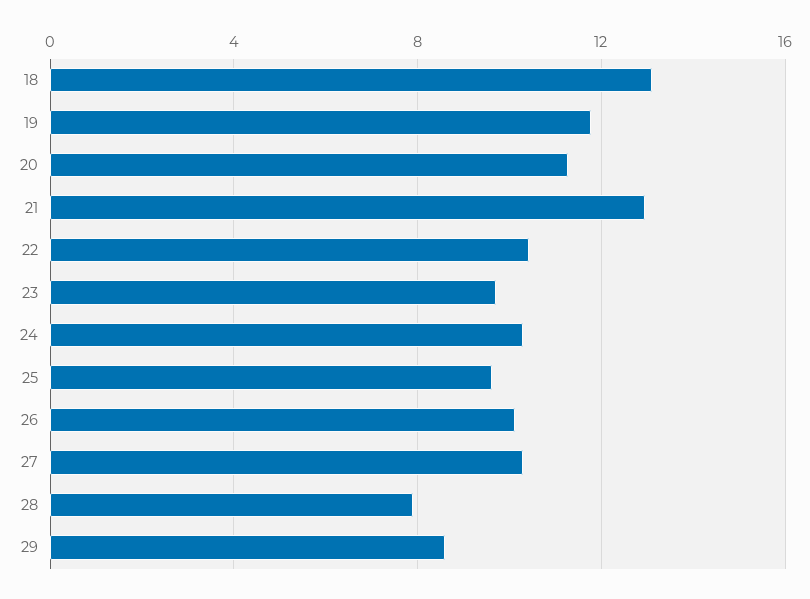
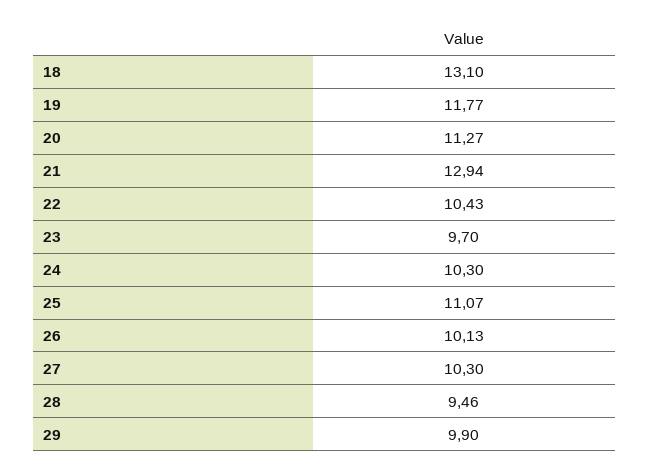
25: 9.5 -> 11.07
28: 8 -> 9.46
29: 8.5 -> 9.9

